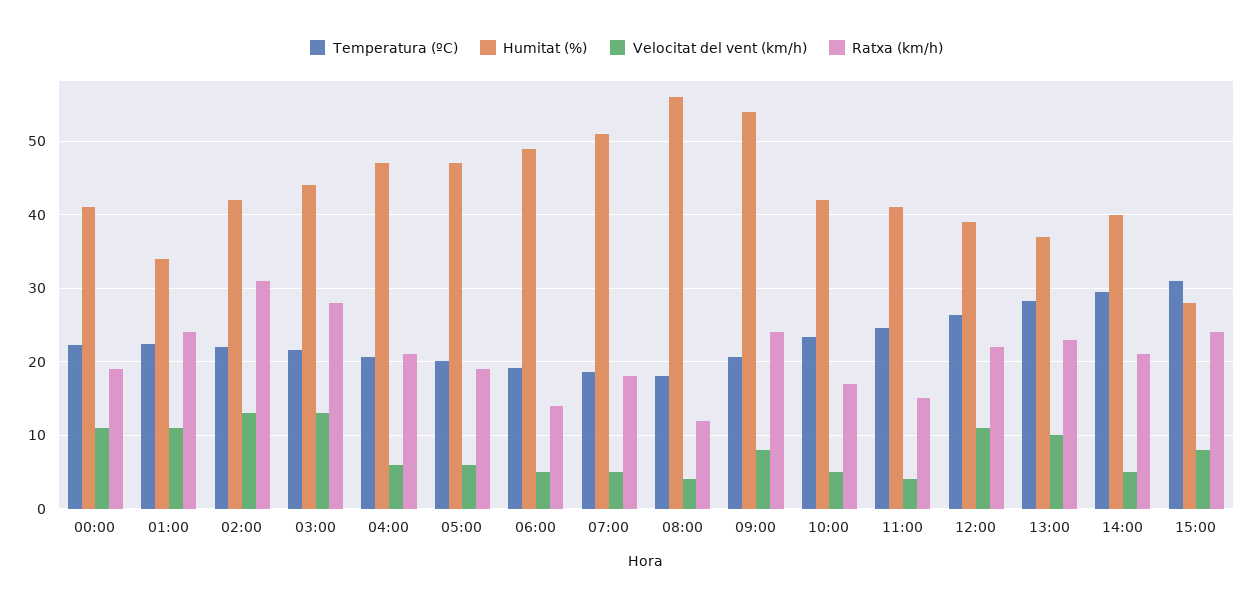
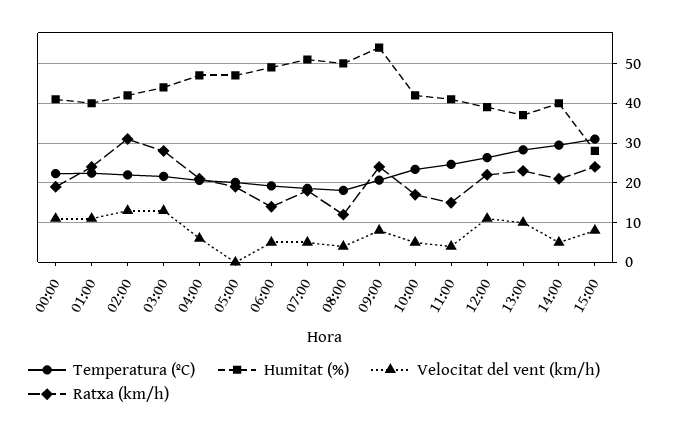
Humitat (%), 01:00: 34 -> 40
Velocitat del vent (km/h), 05:00: 6 -> 0
Humitat (%), 08:00: 56 -> 50

